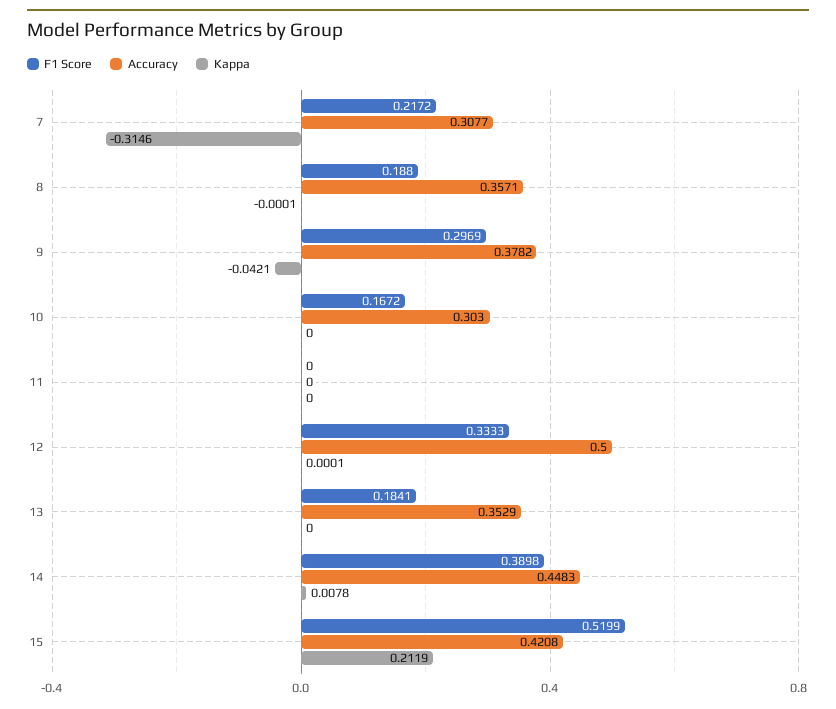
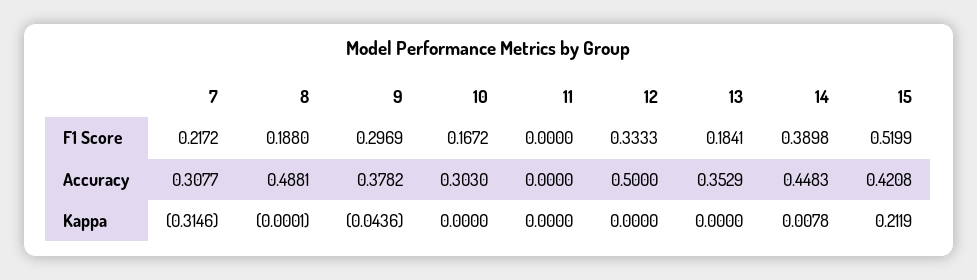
Accuracy, 8: 0.3571 -> 0.4881
Kappa, 9: -0.0421 -> -0.0436
Kappa, 12: 0.0001 -> 0

